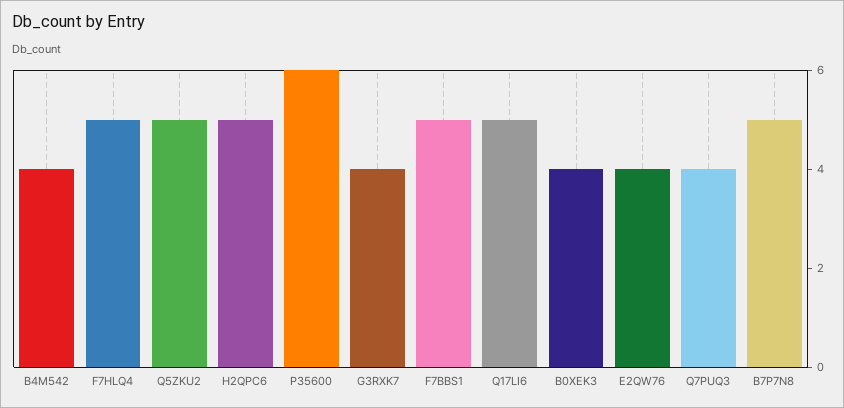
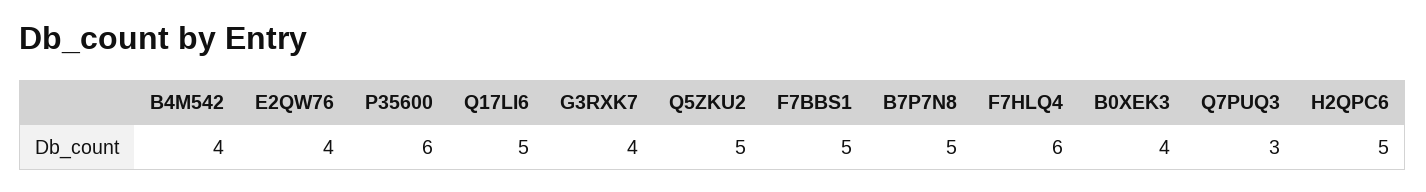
F7HLQ4: 5 -> 6
Q7PUQ3: 4 -> 3

